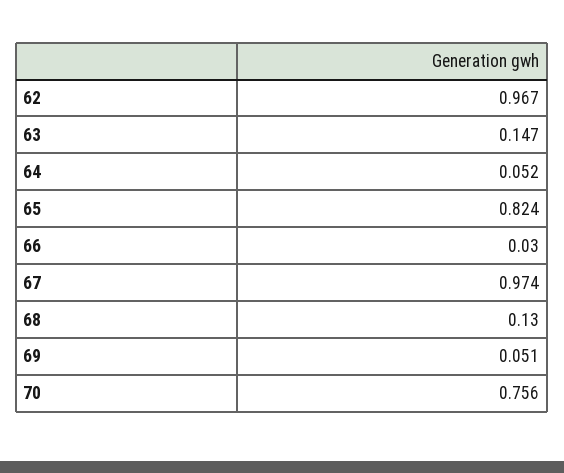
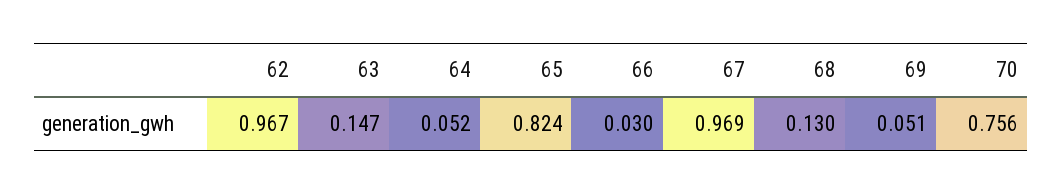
67: 0.974 -> 0.969

